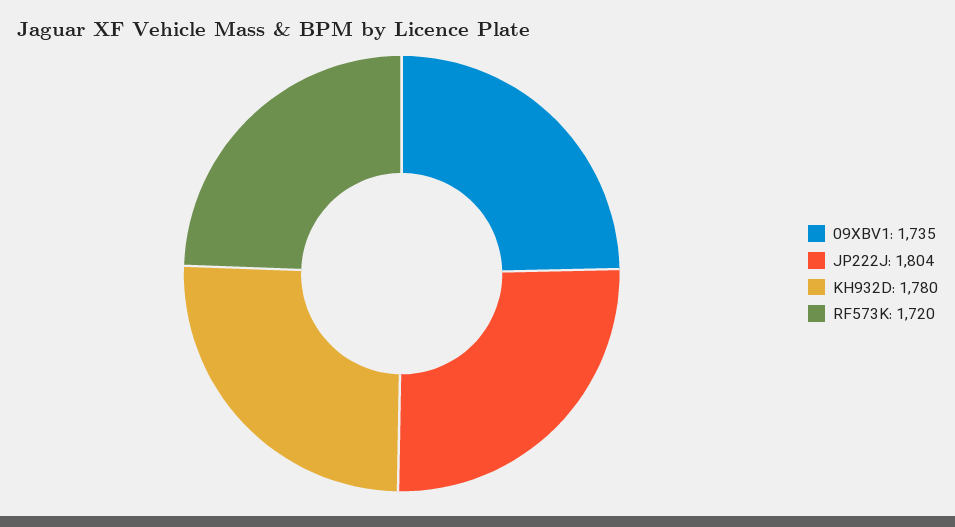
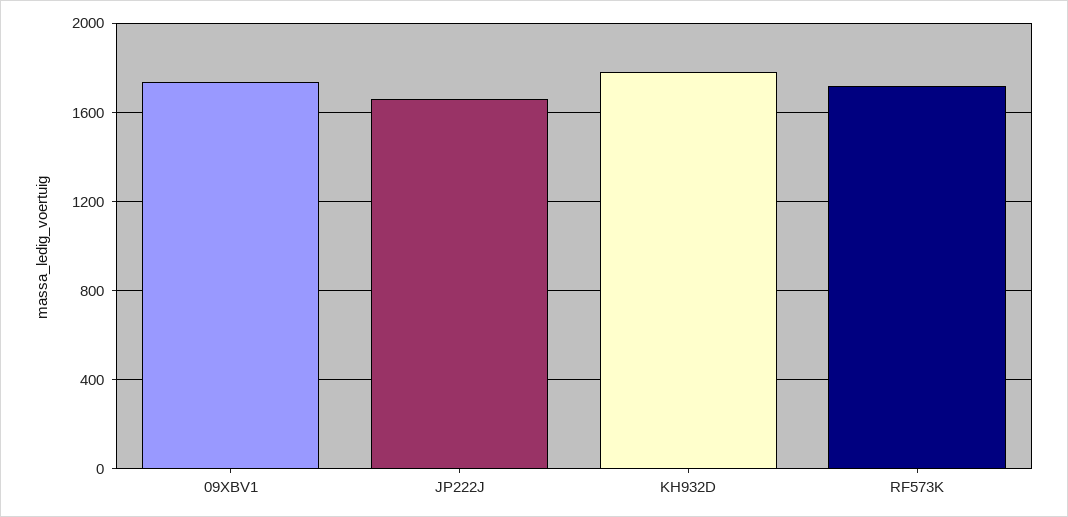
JP222J: 1804 -> 1650

